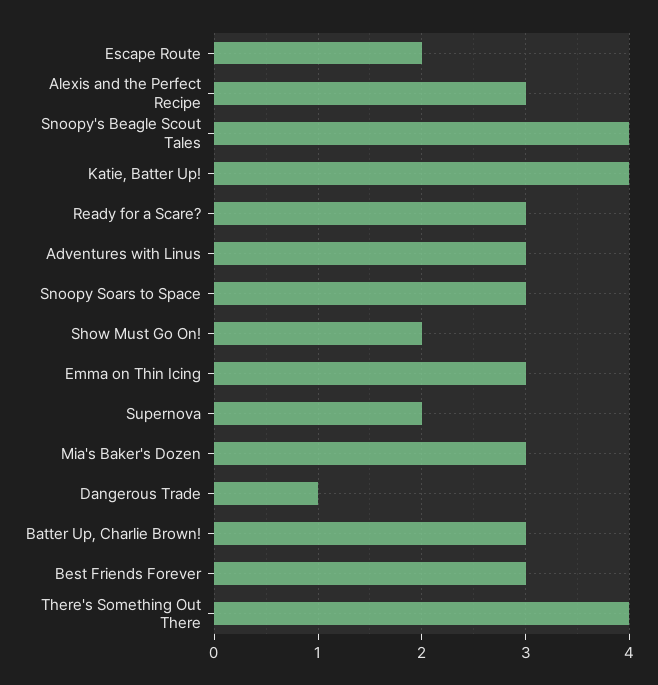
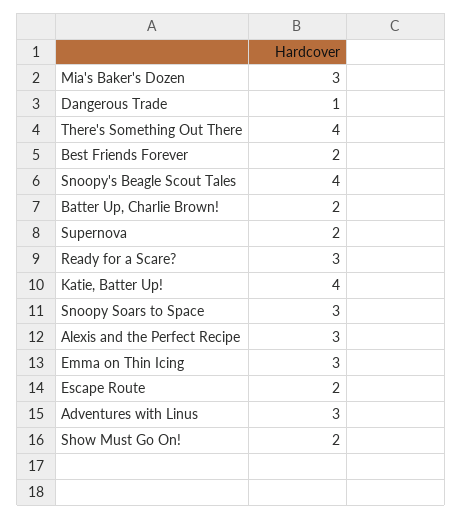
Batter Up, Charlie Brown!: 3 -> 2
Best Friends Forever: 3 -> 2

